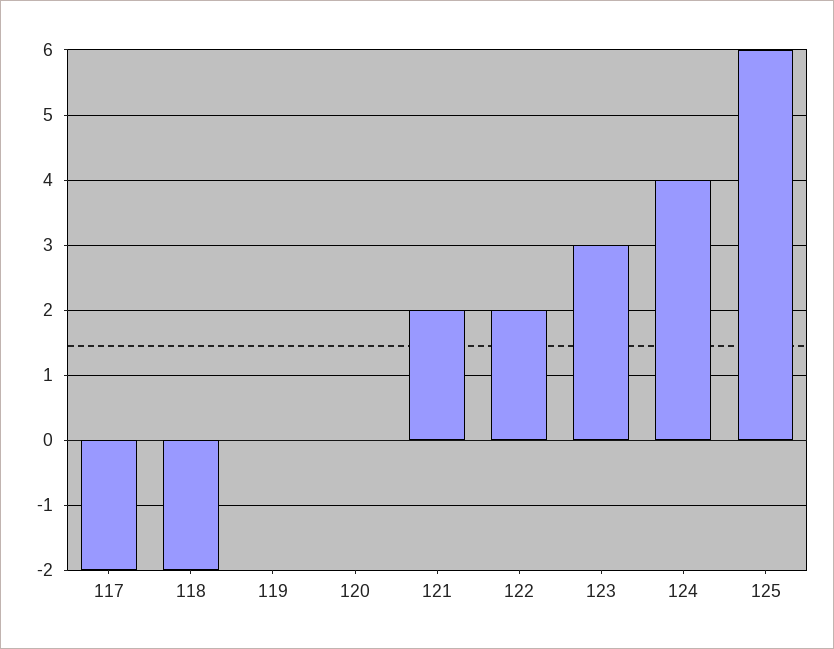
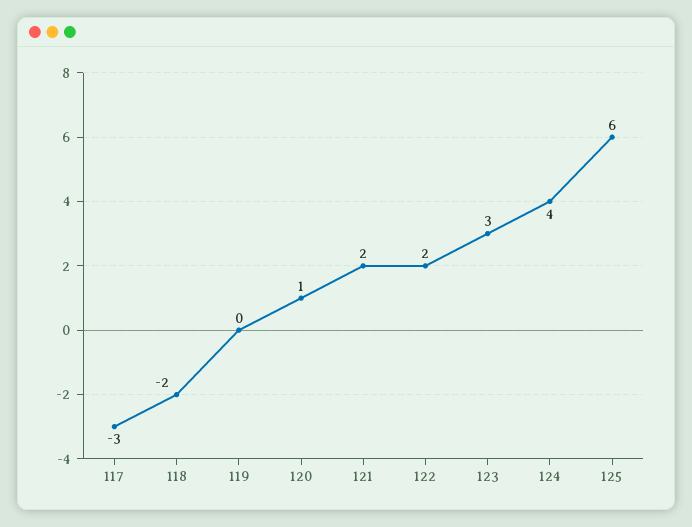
117: -2 -> -3
120: 0 -> 1

